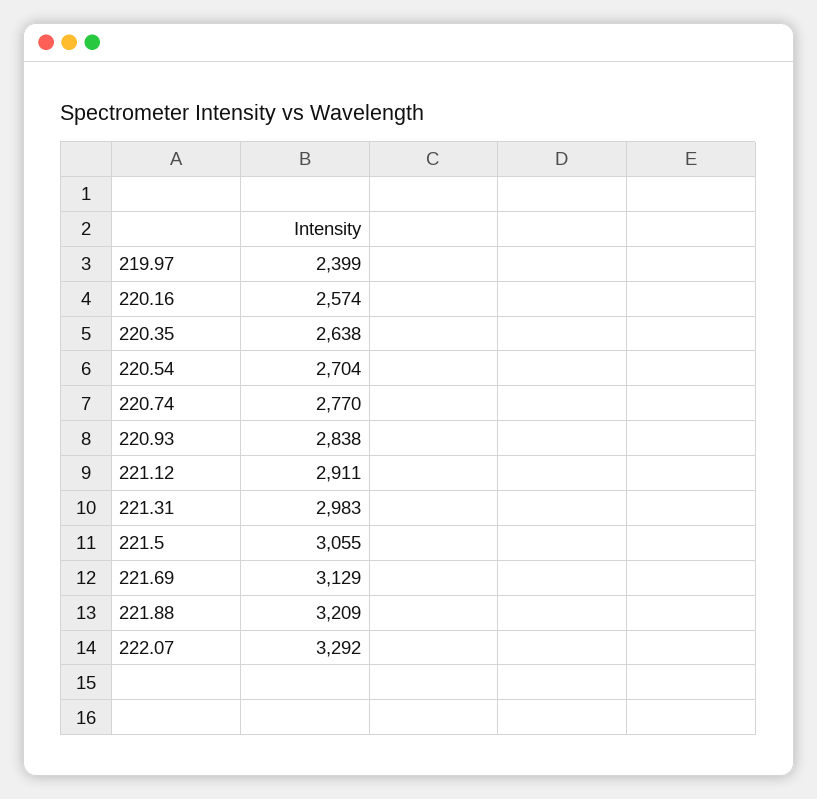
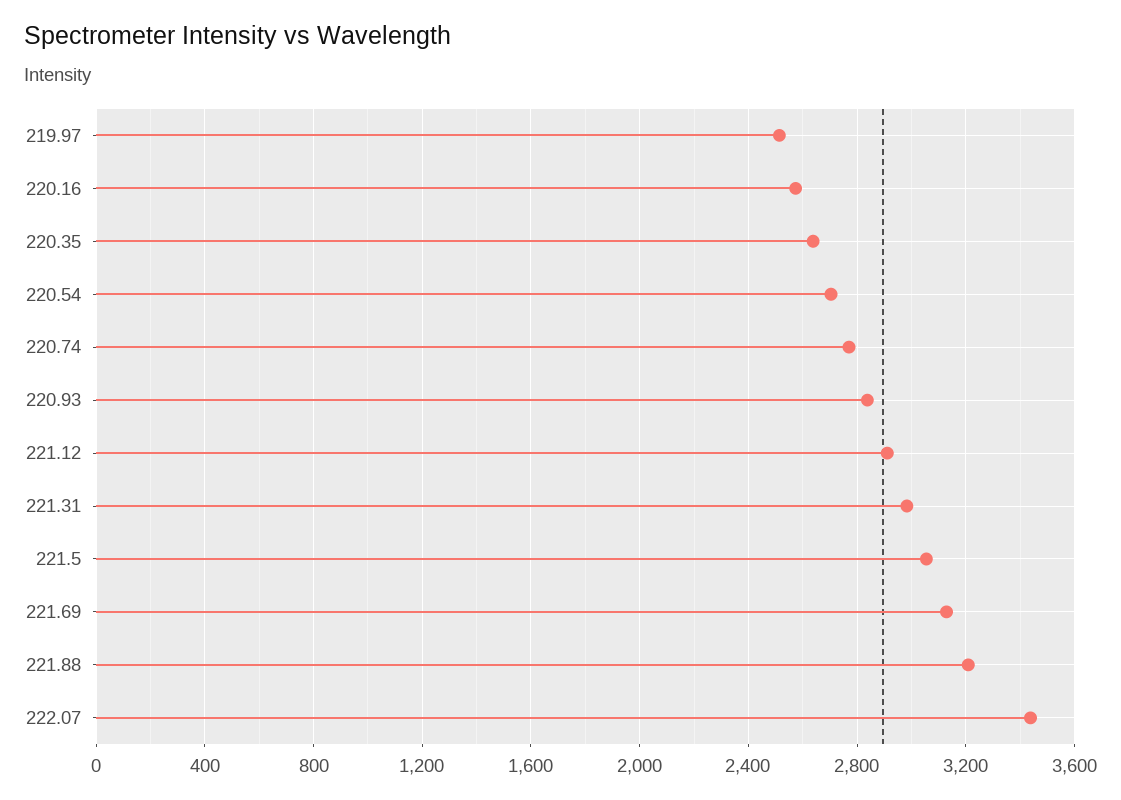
219.97: 2399 -> 2500
222.07: 3292 -> 3450

